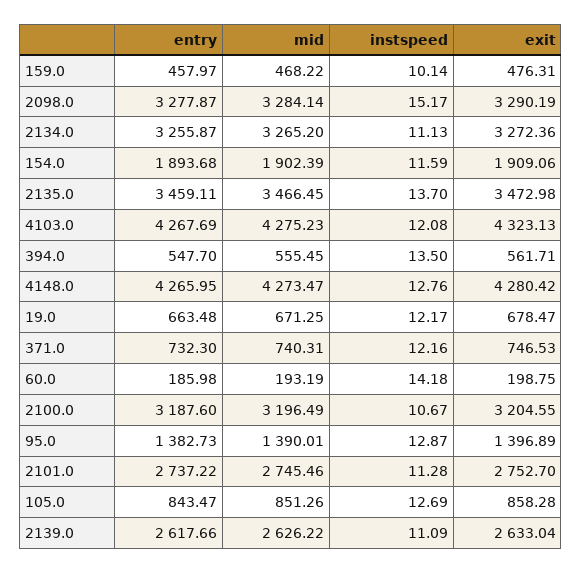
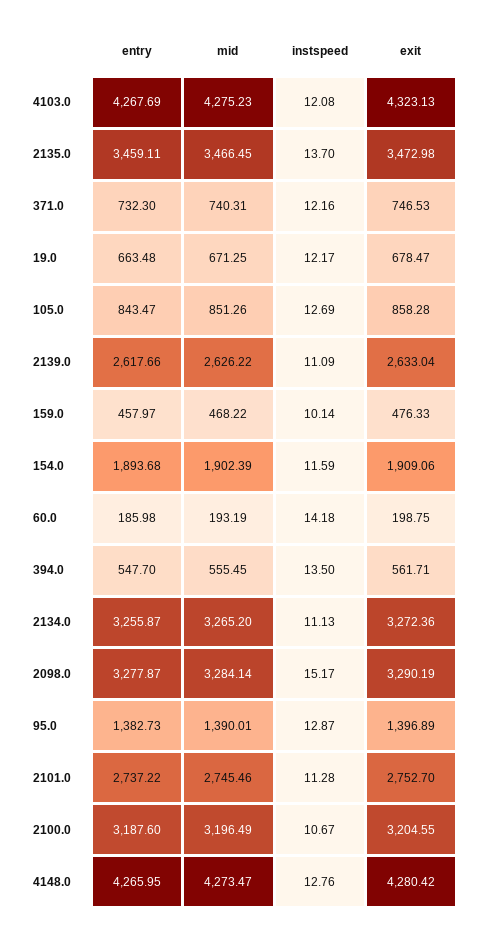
exit, 159.0: 476.31 -> 476.33

